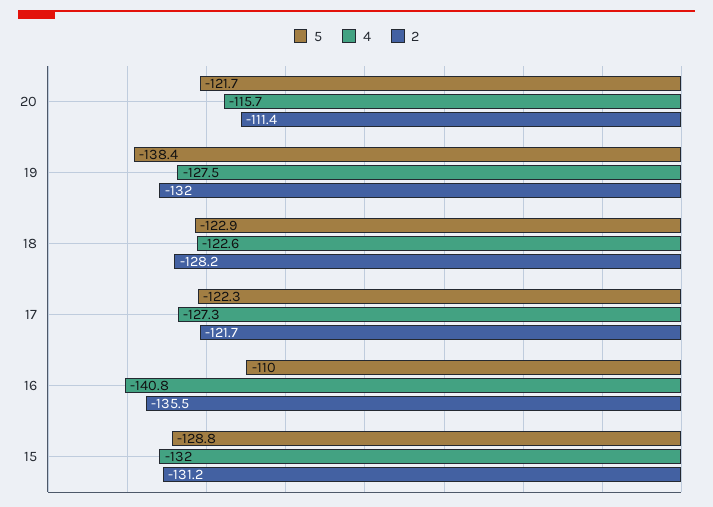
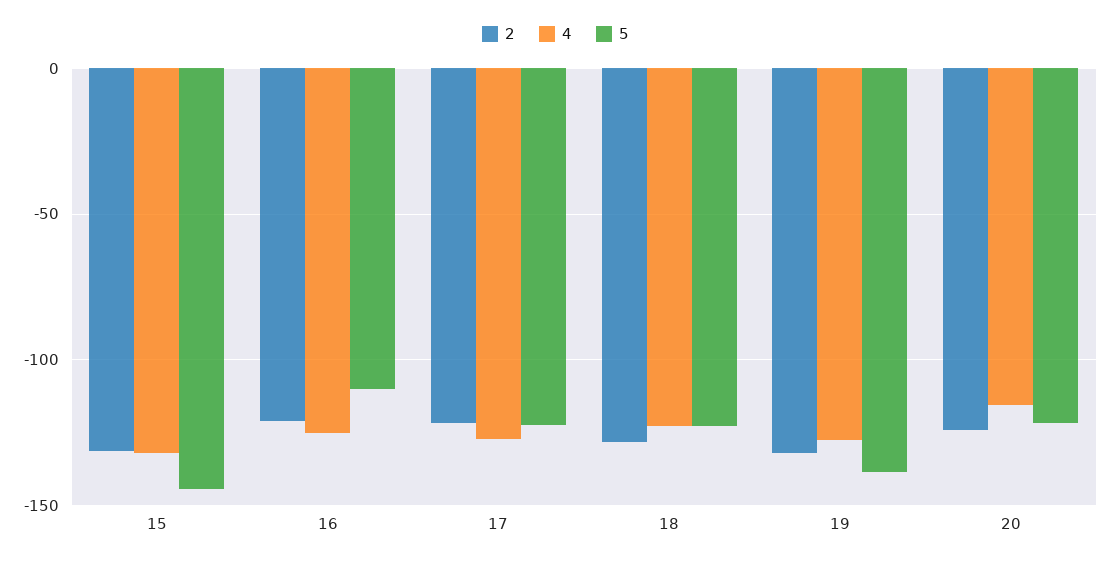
2, 20: -111.4 -> -125
4, 16: -140.8 -> -125
2, 16: -135.5 -> -120
5, 15: -128.8 -> -145

